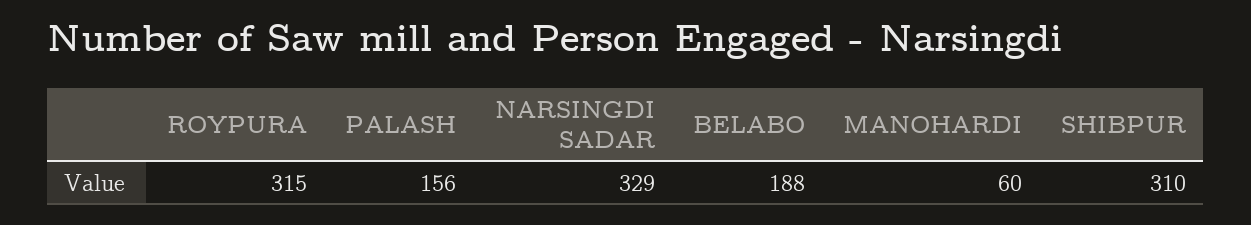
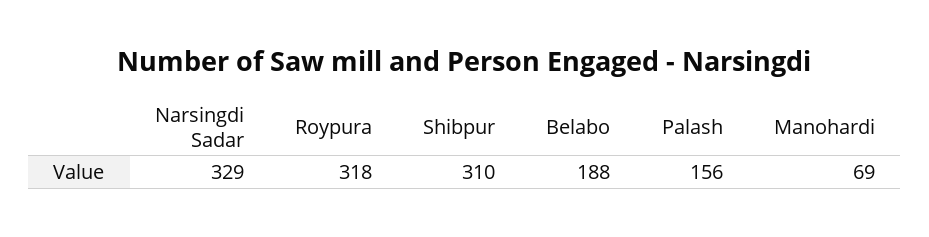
ROYPURA: 315 -> 318
MANOHARDI: 60 -> 69

